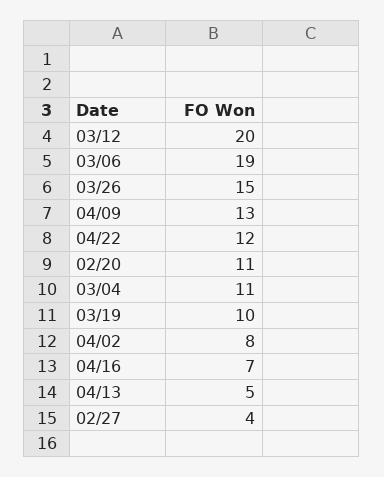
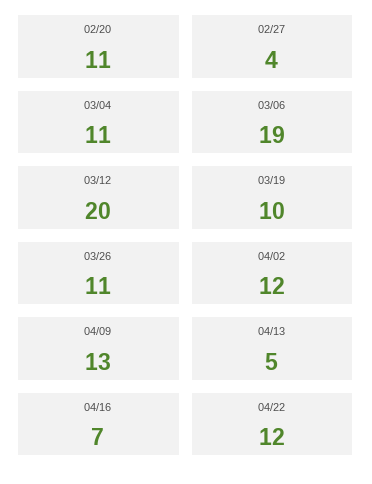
03/26: 15 -> 11
04/02: 8 -> 12

